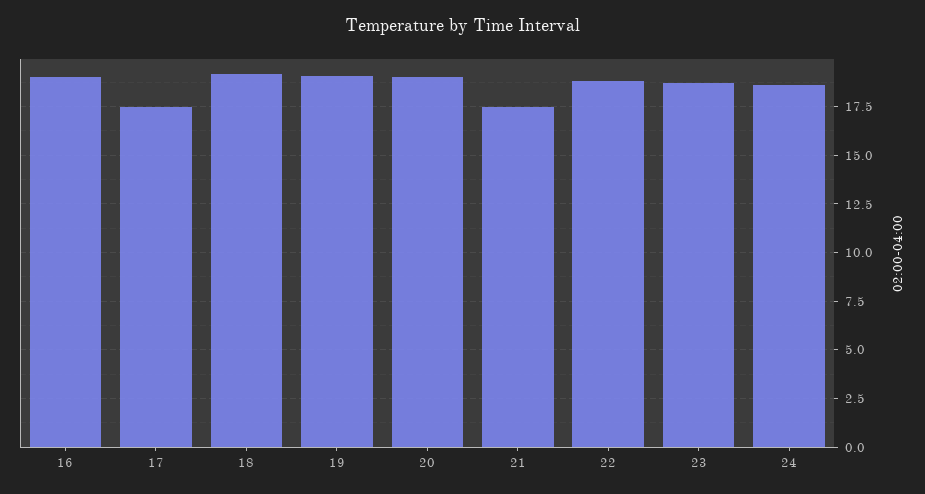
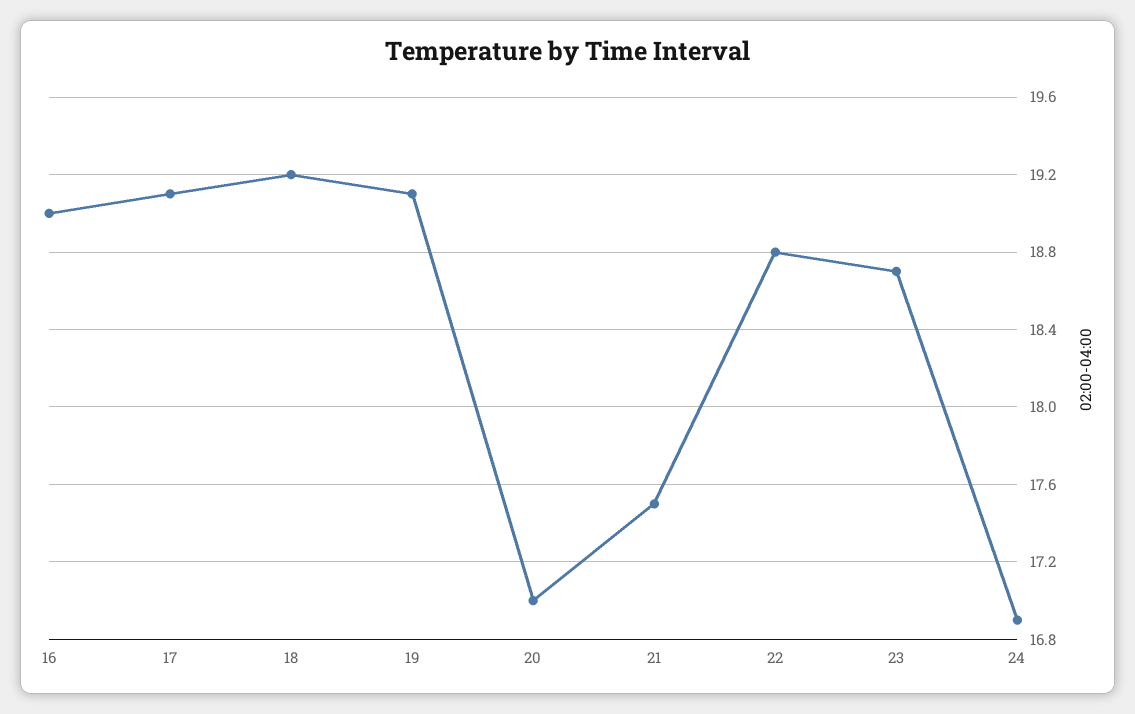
17: 17.5 -> 19.1
20: 19 -> 17
24: 18.5 -> 16.9

